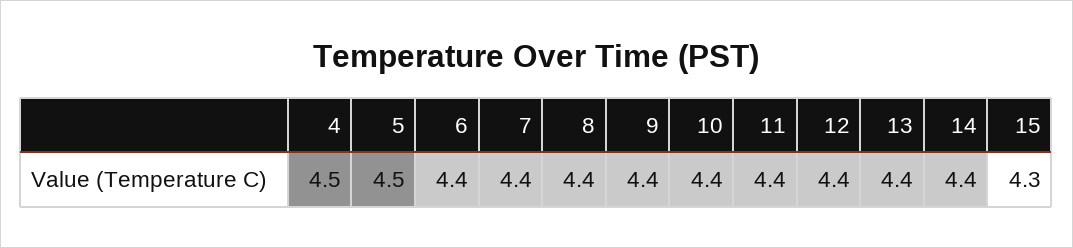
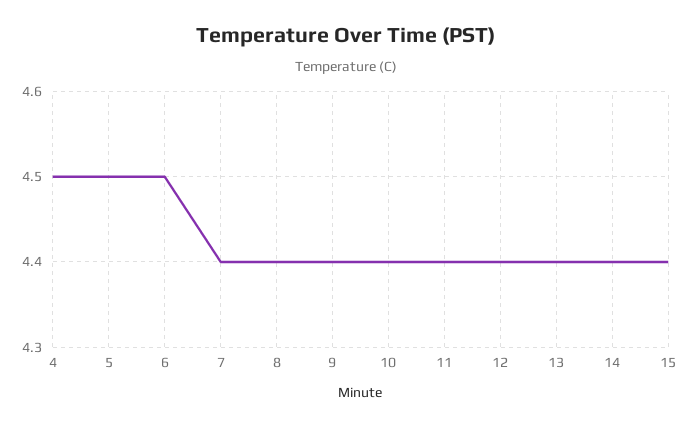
6: 4.4 -> 4.5
15: 4.3 -> 4.4

